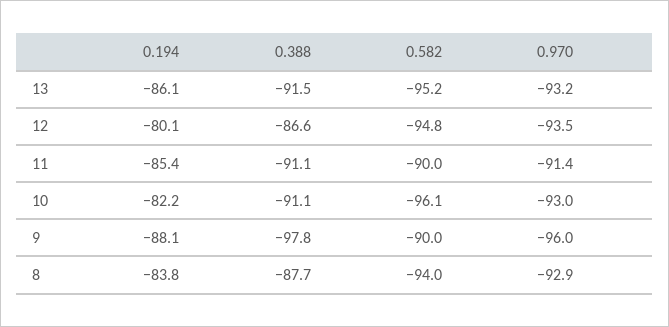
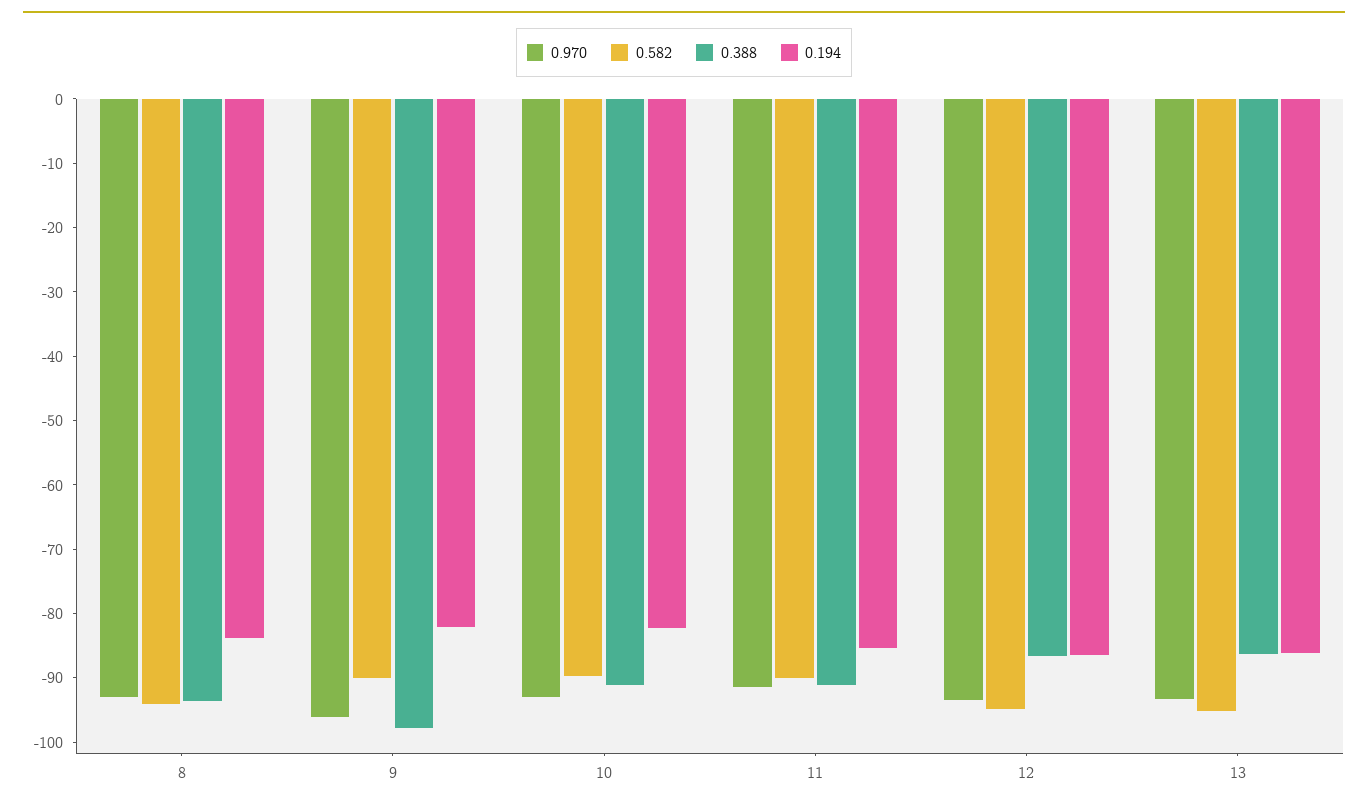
0.388, 13: -91.5 -> -86
0.194, 12: -80.1 -> -86
0.582, 10: -96.1 -> -90
0.194, 9: -88.1 -> -82
0.388, 8: -87.7 -> -94

